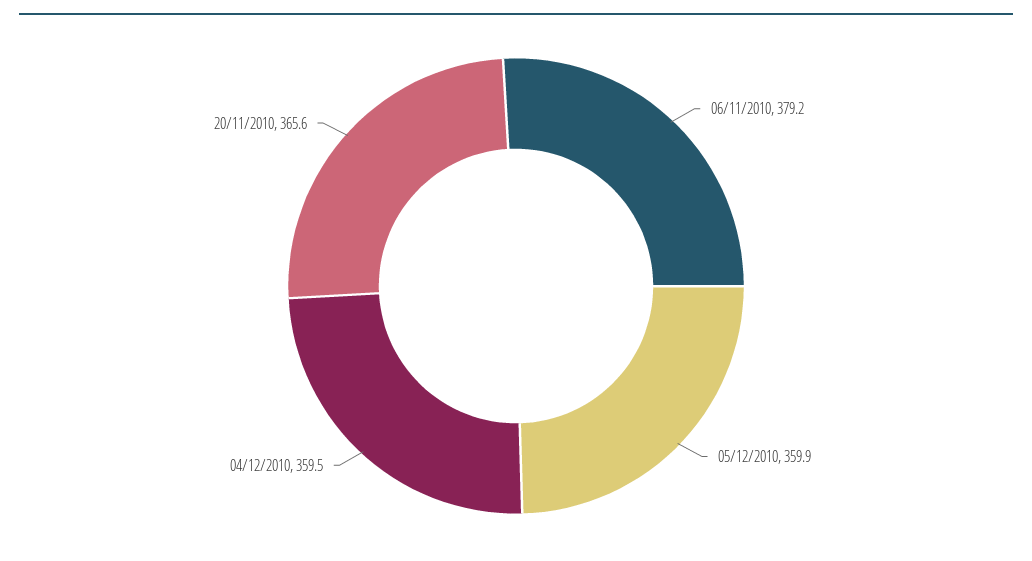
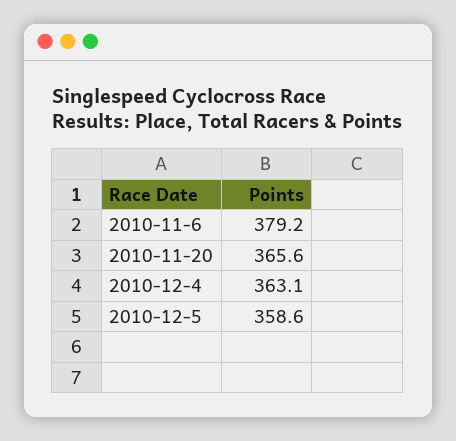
05/12/2010: 359.9 -> 358.6
04/12/2010: 359.5 -> 363.1

